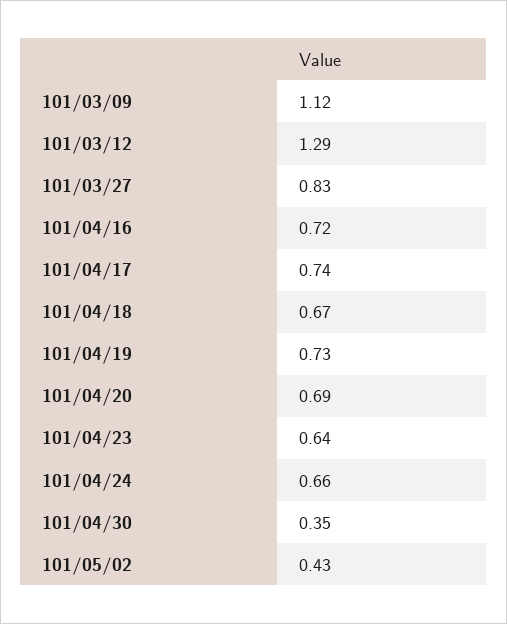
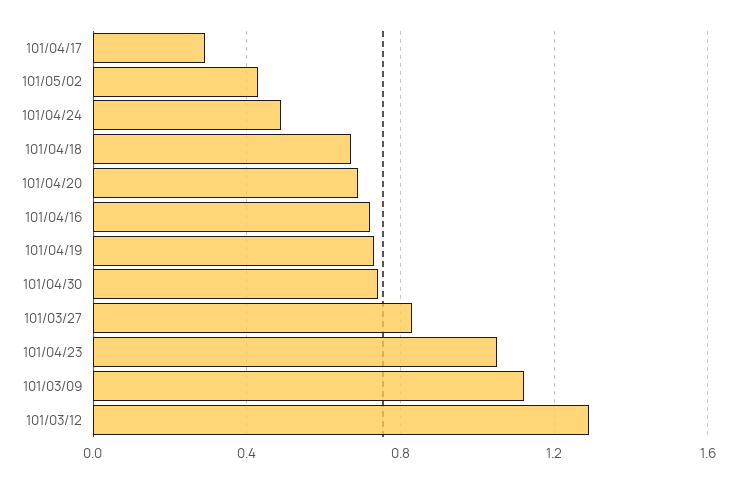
101/04/17: 0.74 -> 0.3
101/04/23: 0.64 -> 1.05
101/04/24: 0.66 -> 0.5
101/04/30: 0.35 -> 0.75

